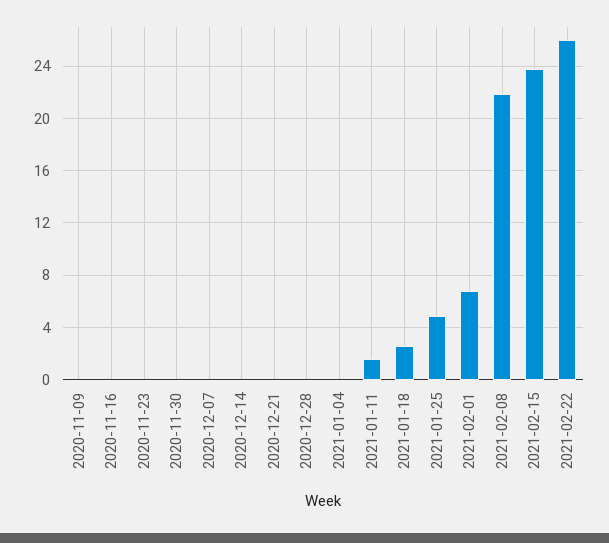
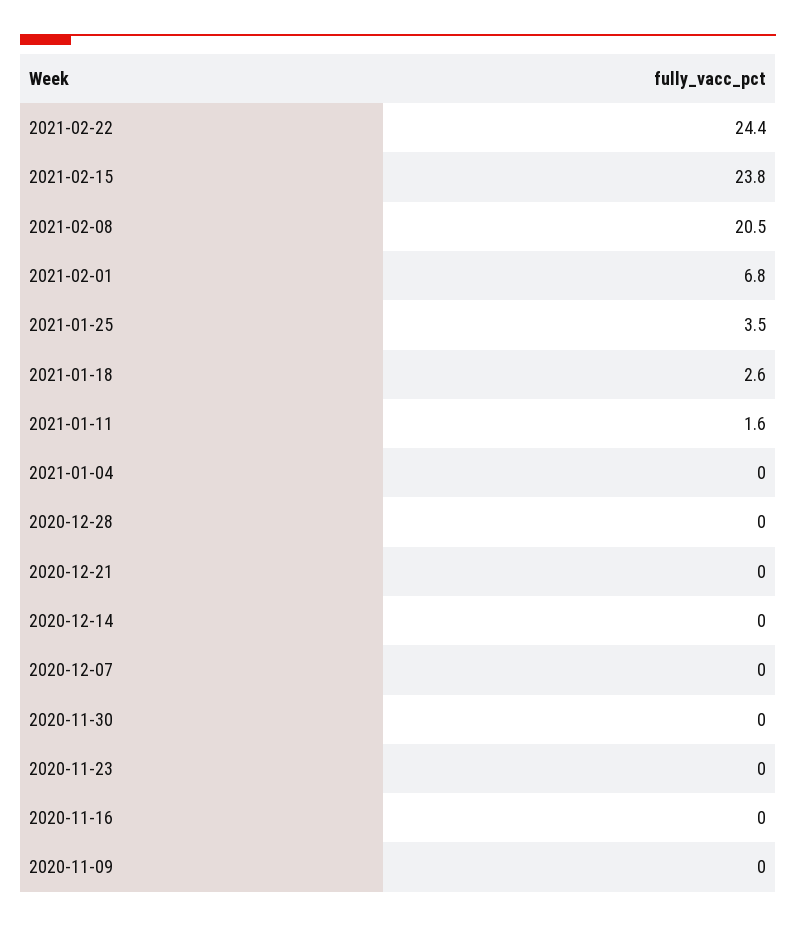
2021-01-25: 5 -> 3.5
2021-02-08: 22 -> 20.5
2021-02-22: 26 -> 24.4

